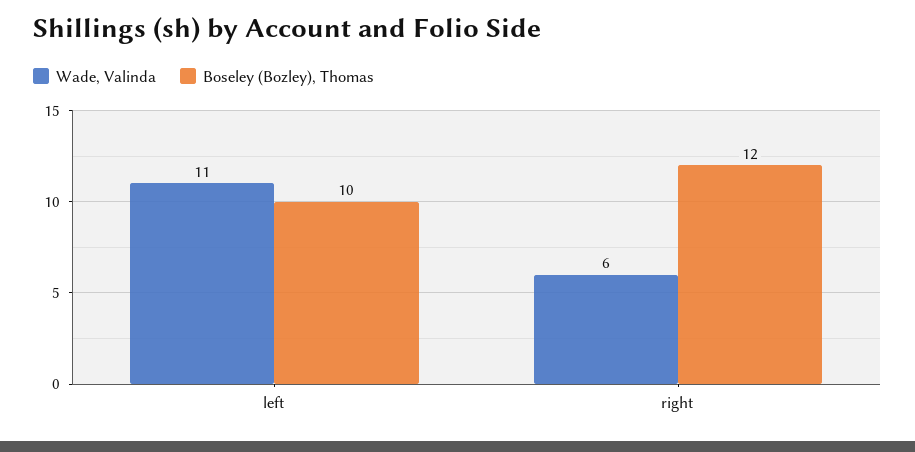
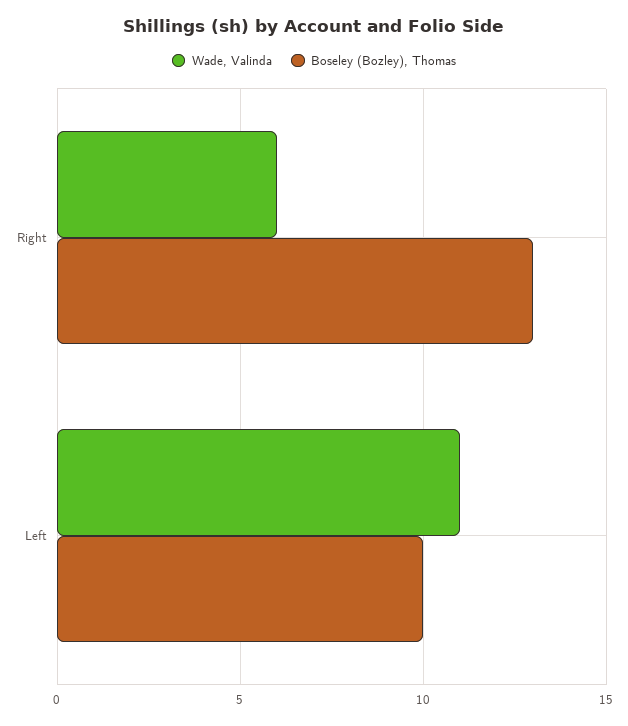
Boseley (Bozley), Thomas, right: 12 -> 13

